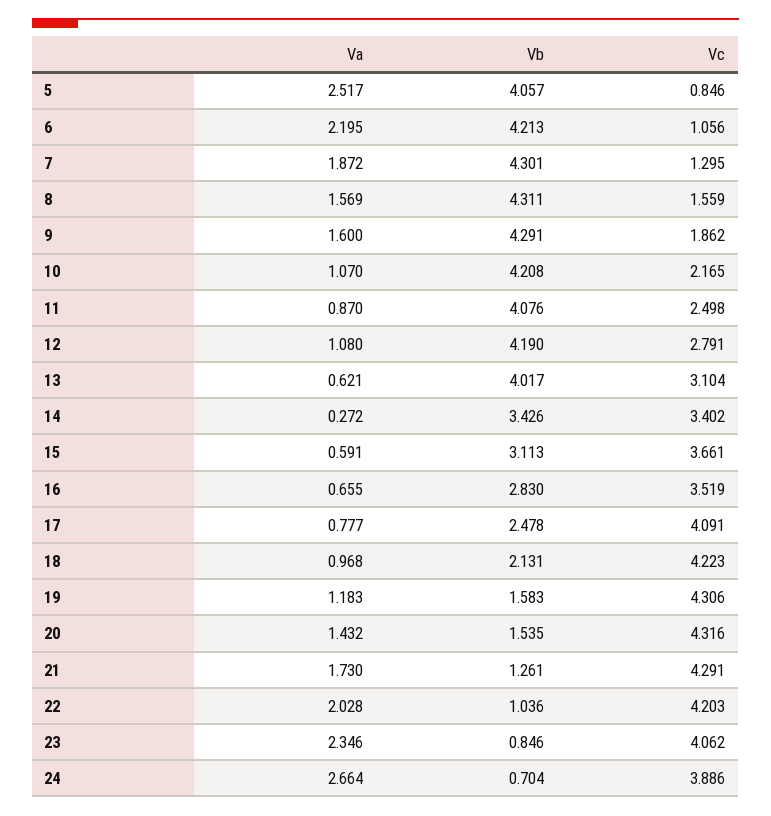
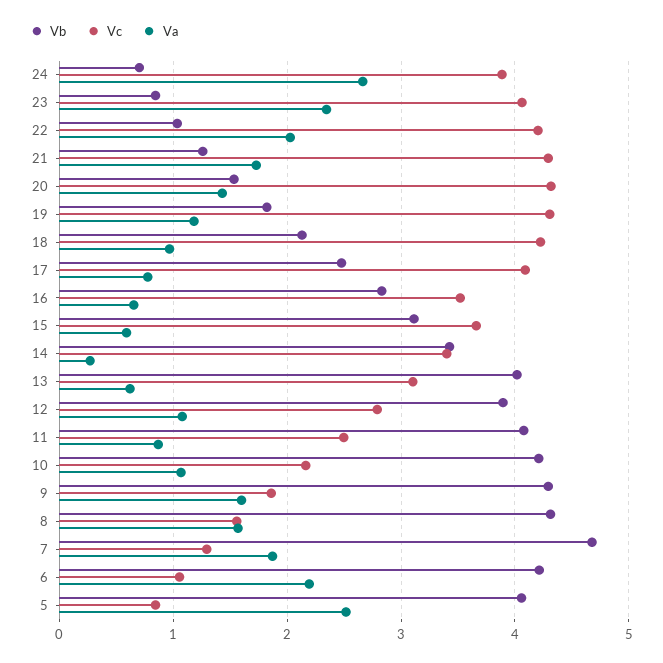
Vb, 7: 4.301 -> 4.7
Vb, 12: 4.19 -> 3.9
Vb, 19: 1.583 -> 1.8

